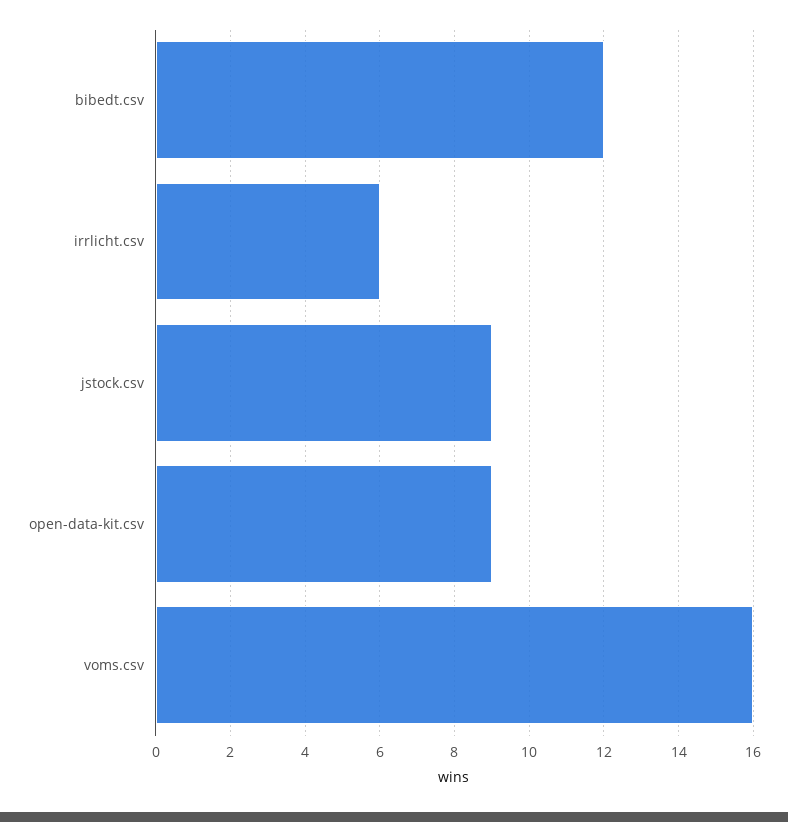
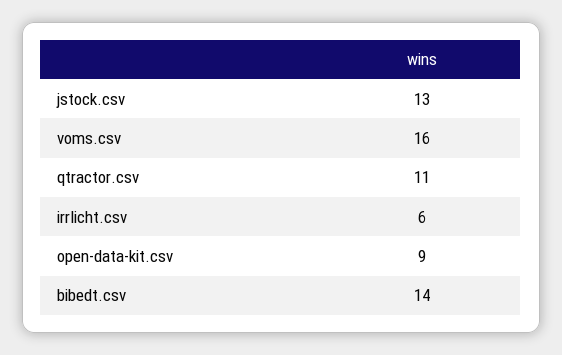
bibedt.csv: 12 -> 14
jstock.csv: 9 -> 13
qtractor.csv: none -> 11

